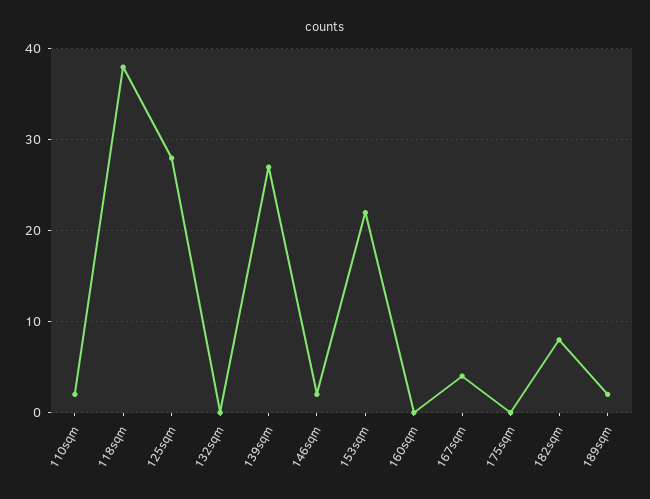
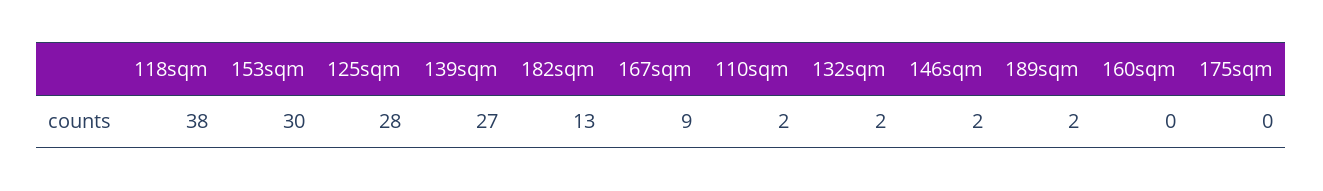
132sqm: 0 -> 2
153sqm: 22 -> 30
167sqm: 4 -> 9
182sqm: 8 -> 13

